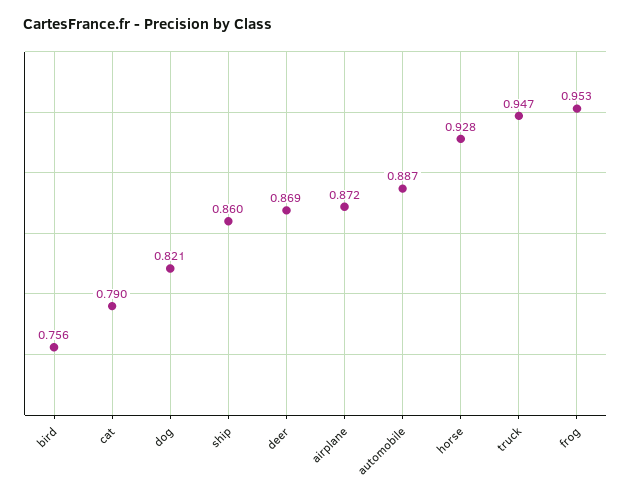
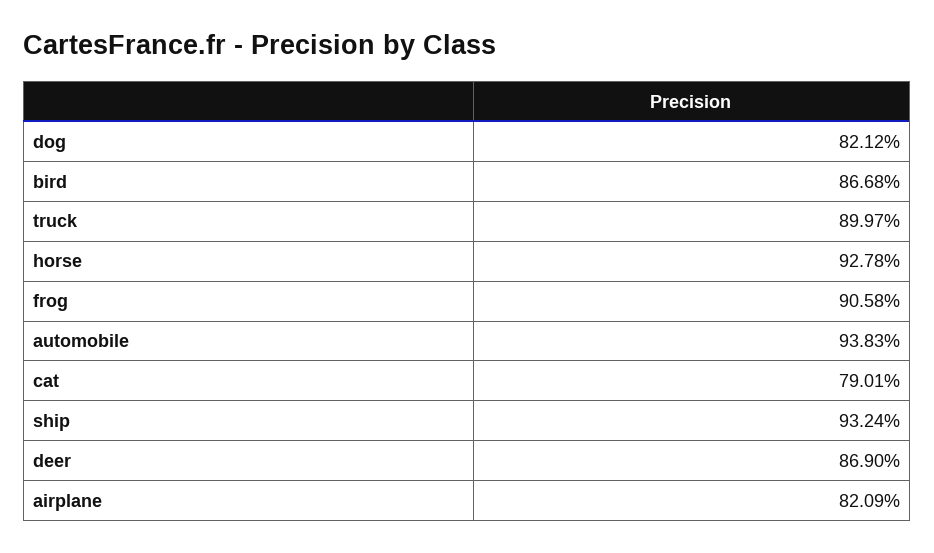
bird: 0.756 -> 0.8668
ship: 0.86 -> 0.9324
airplane: 0.872 -> 0.8209
automobile: 0.887 -> 0.9383
truck: 0.947 -> 0.8997
frog: 0.953 -> 0.9058

